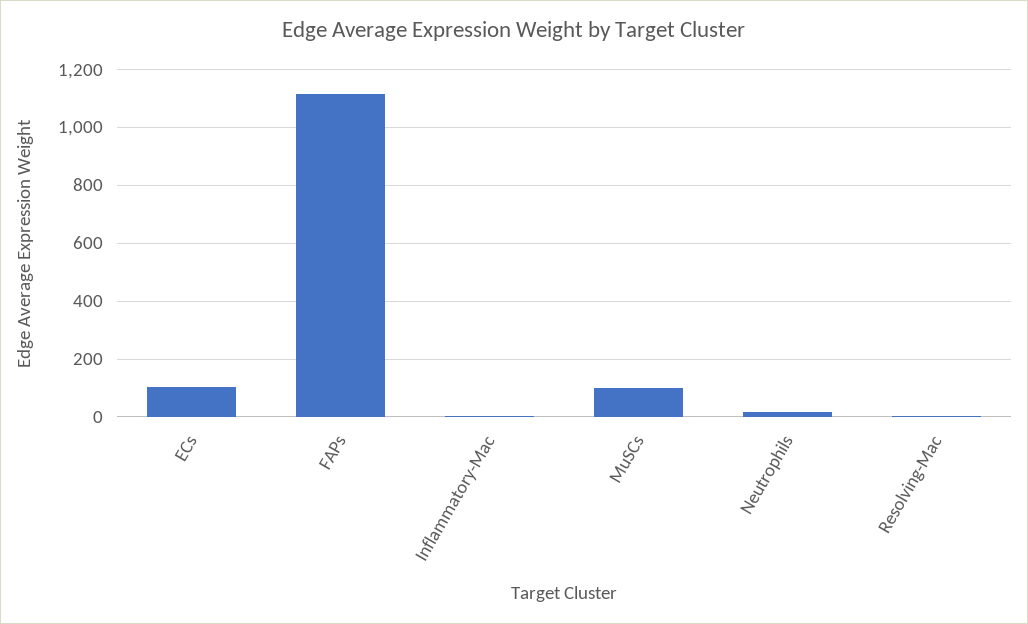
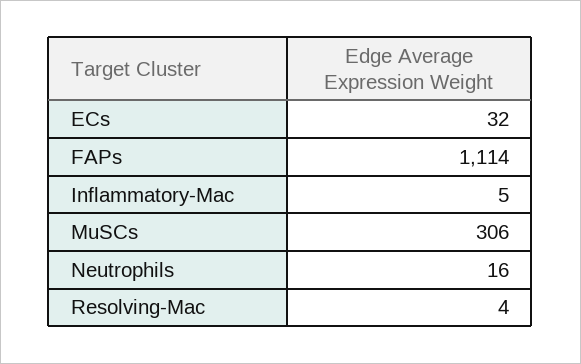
ECs: 100 -> 32
MuSCs: 100 -> 306

